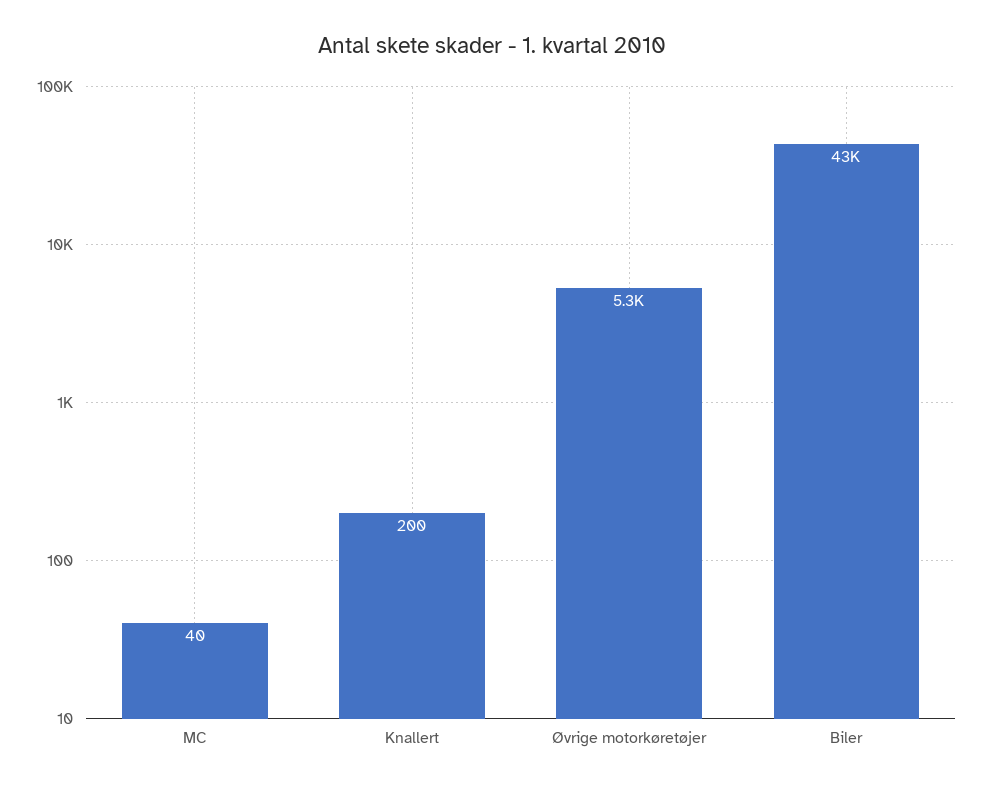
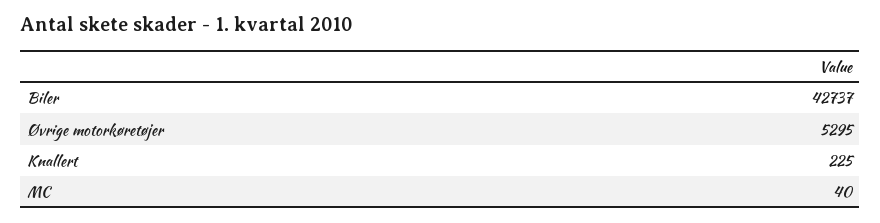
Knallert: 200 -> 225

